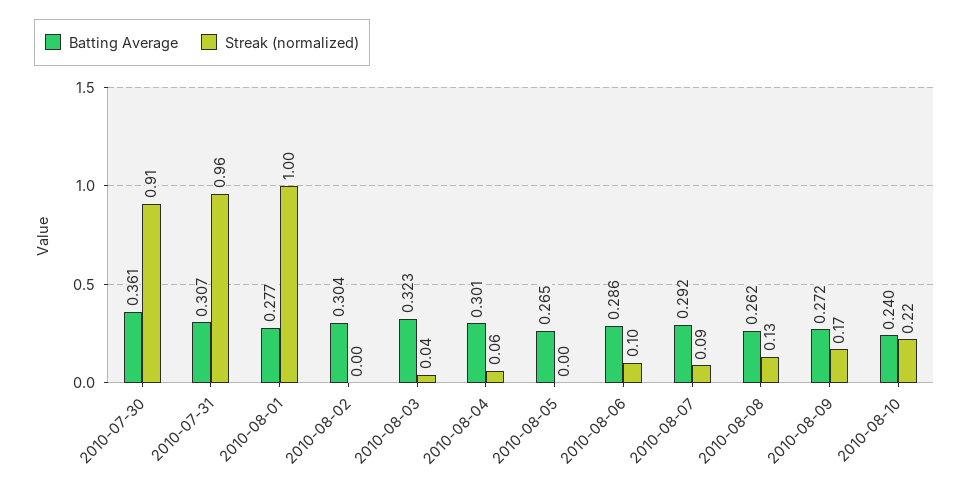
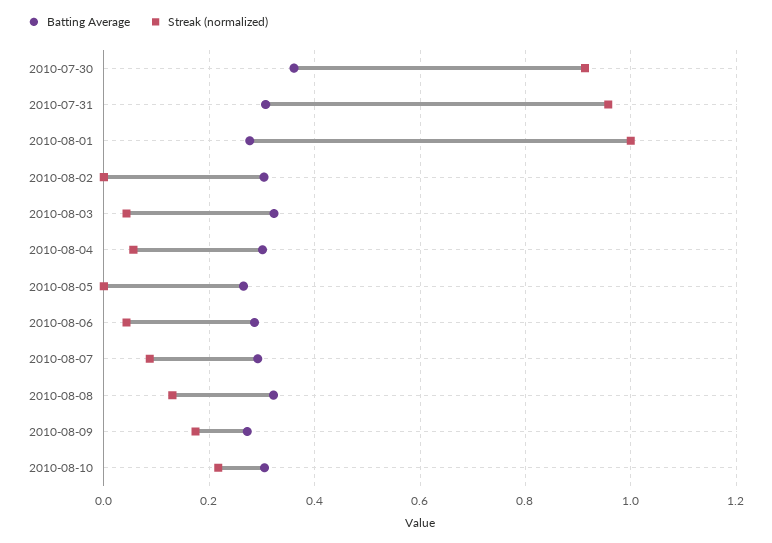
Streak (normalized), 2010-08-06: 0.1 -> 0.04
Batting Average, 2010-08-08: 0.262 -> 0.32
Batting Average, 2010-08-10: 0.24 -> 0.3

